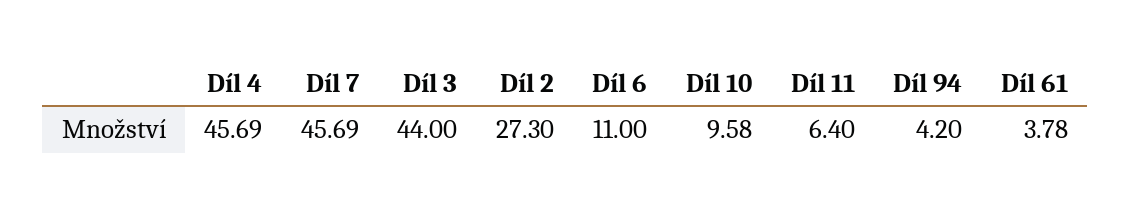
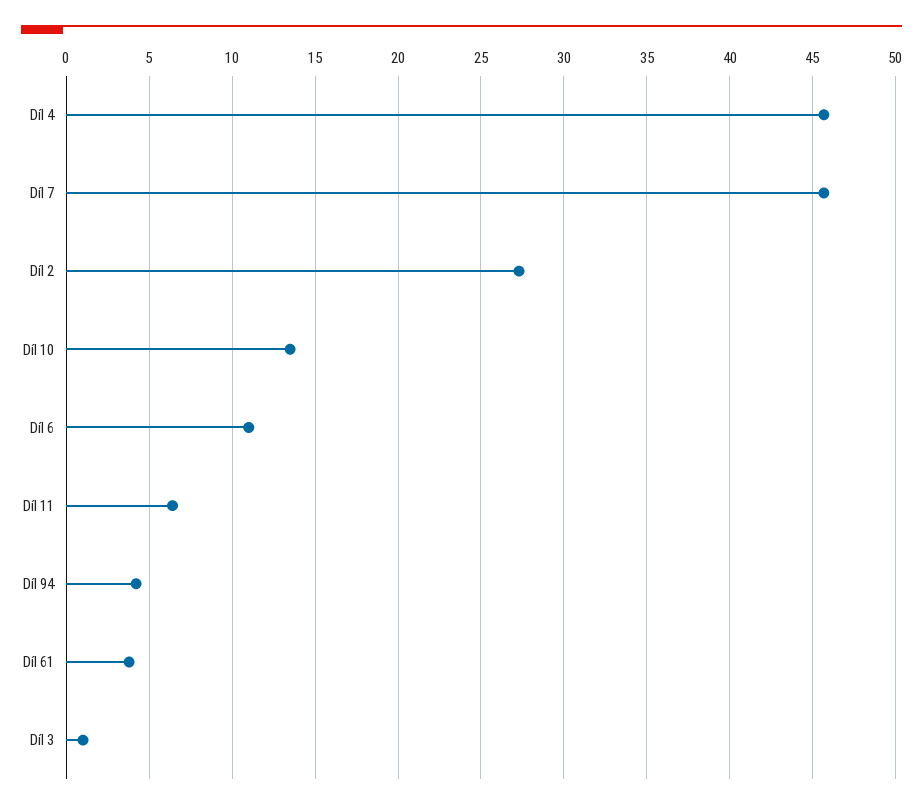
Díl 3: 44 -> 1
Díl 10: 9.58 -> 13.5

